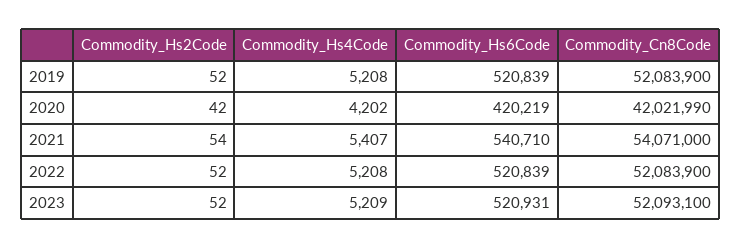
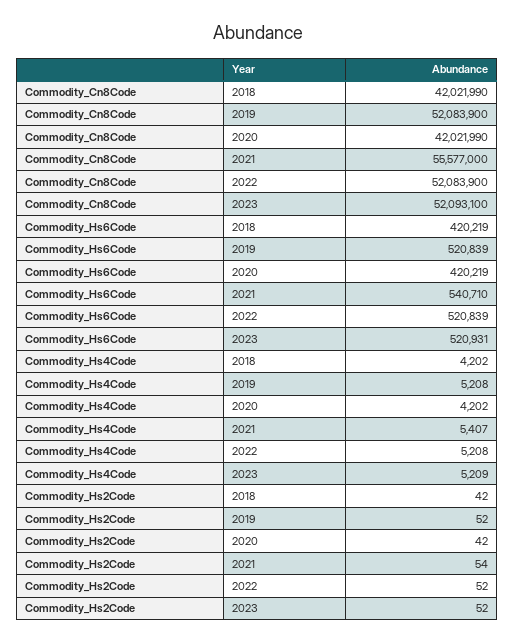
Commodity_Cn8Code, 2021: 54071000 -> 55577000
Commodity_Cn8Code, 2018: none -> 42021990
Commodity_Hs6Code, 2018: none -> 420219
Commodity_Hs4Code, 2018: none -> 4202
Commodity_Hs2Code, 2018: none -> 42

